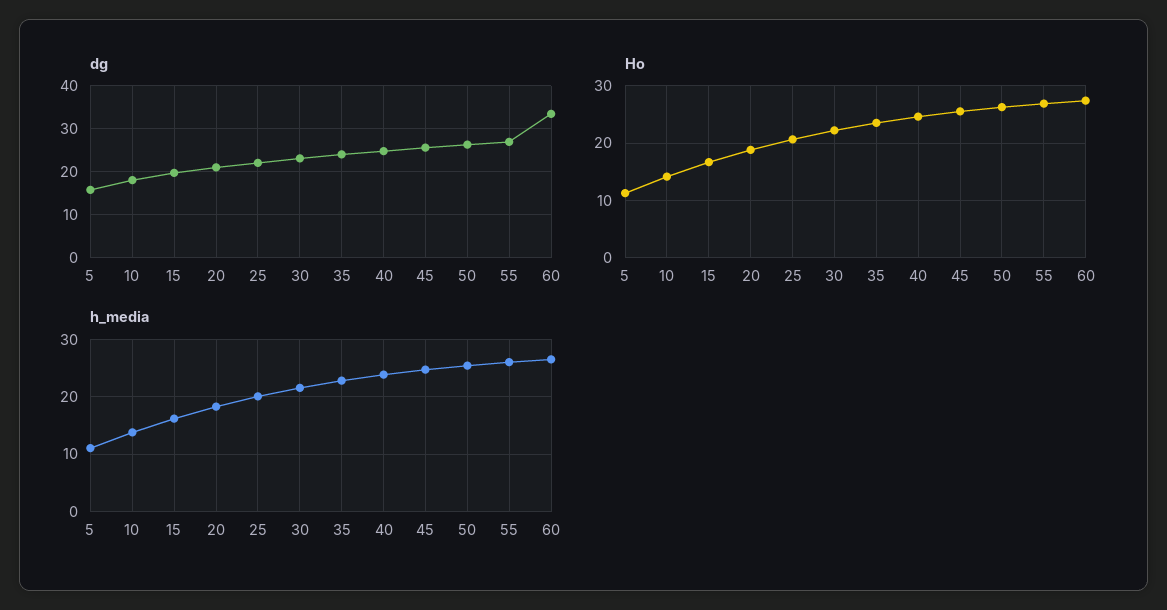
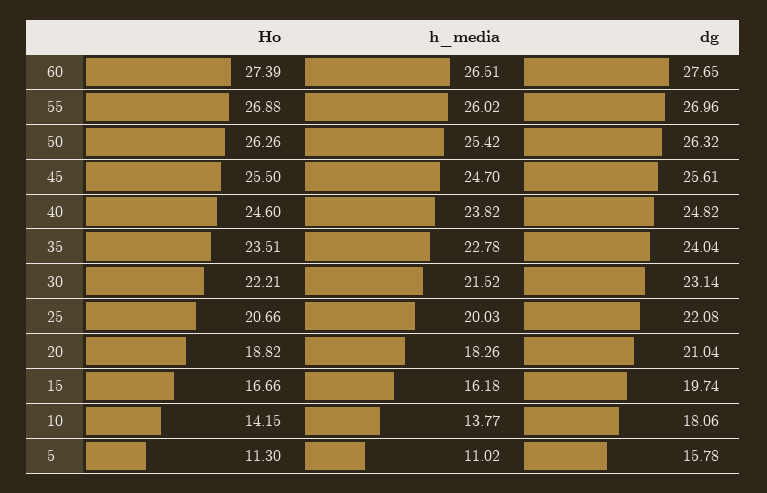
dg, 60: 34 -> 27.65

